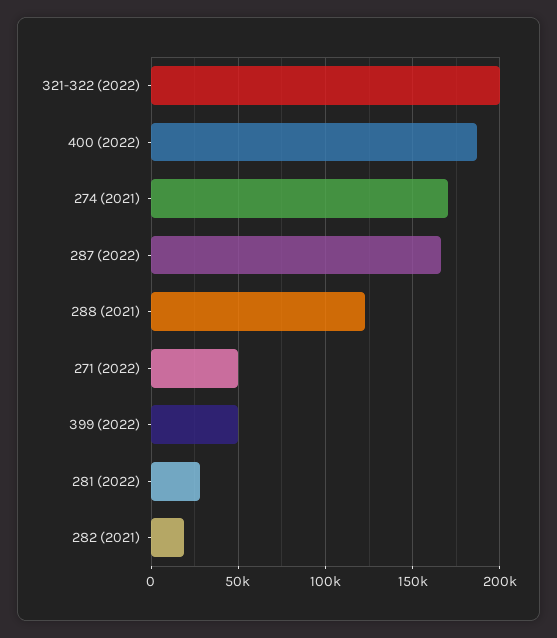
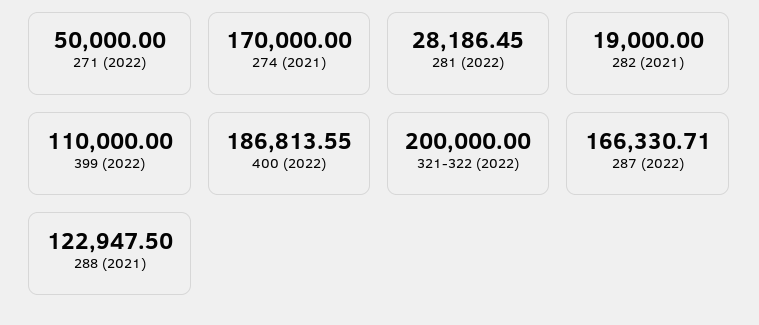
399 (2022): 50000 -> 110000

